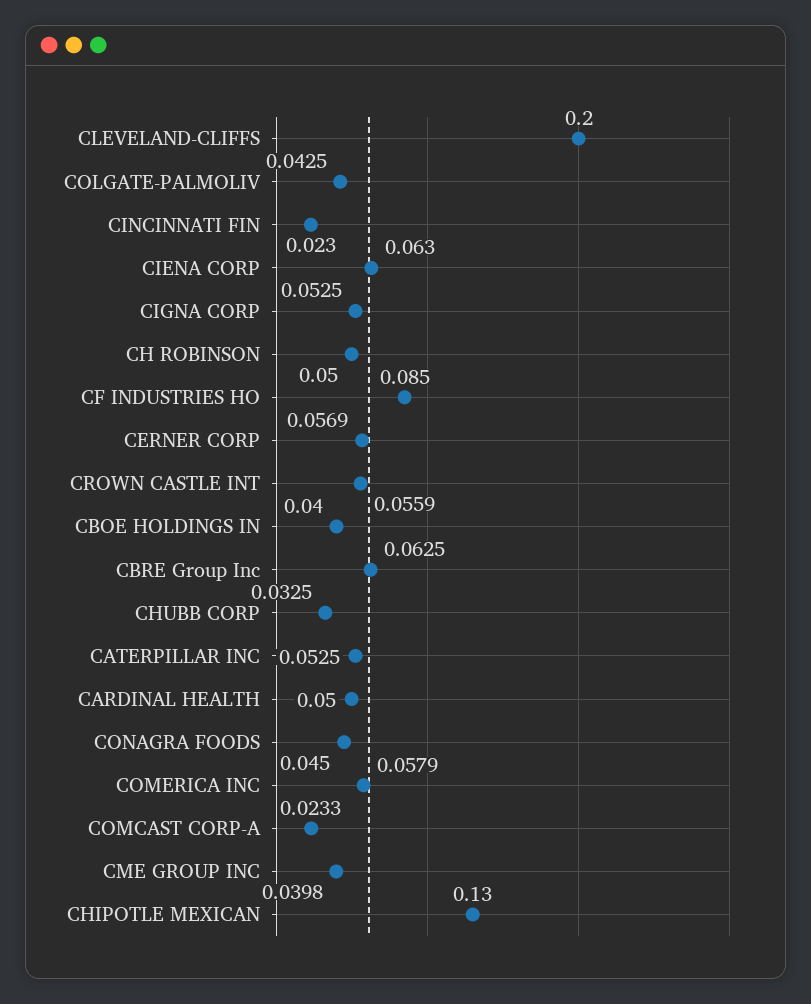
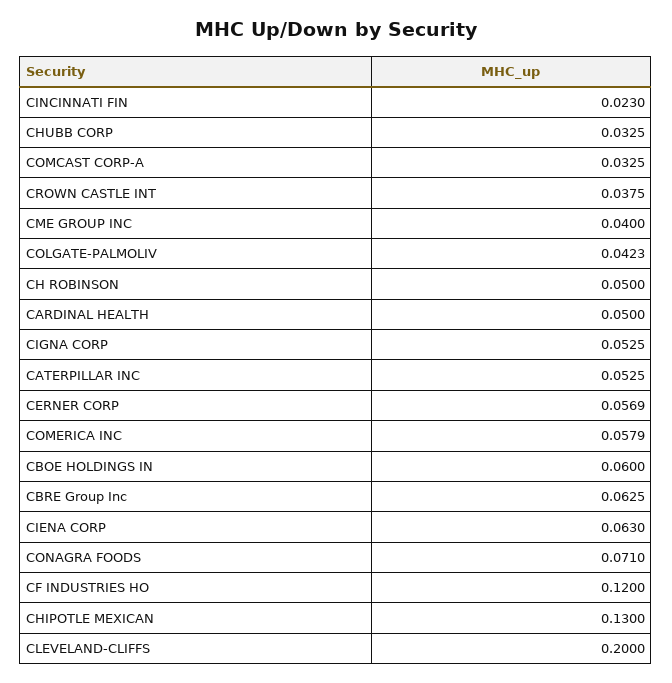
COLGATE-PALMOLIV: 0.0425 -> 0.0423
CF INDUSTRIES HO: 0.085 -> 0.12
CROWN CASTLE INT: 0.0559 -> 0.0375
CBOE HOLDINGS IN: 0.04 -> 0.06
CONAGRA FOODS: 0.045 -> 0.071
COMCAST CORP-A: 0.0233 -> 0.0325
CME GROUP INC: 0.0398 -> 0.04

